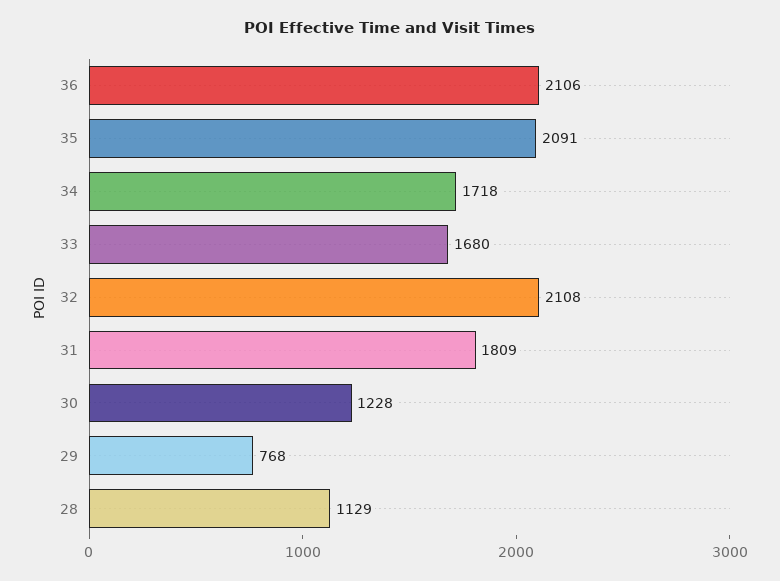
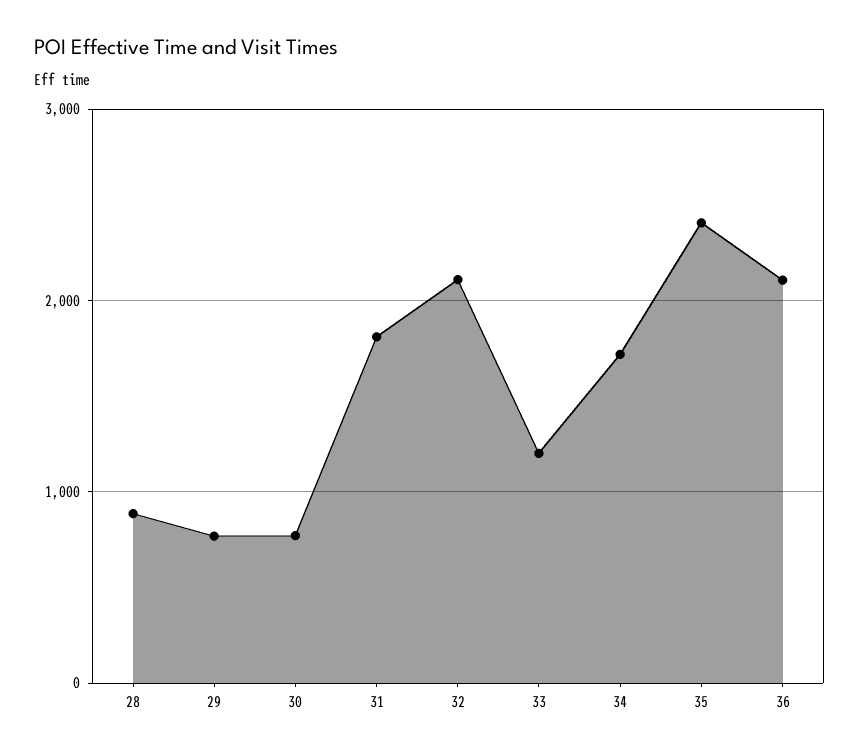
35: 2091 -> 2400
33: 1680 -> 1200
30: 1228 -> 800
28: 1129 -> 900

